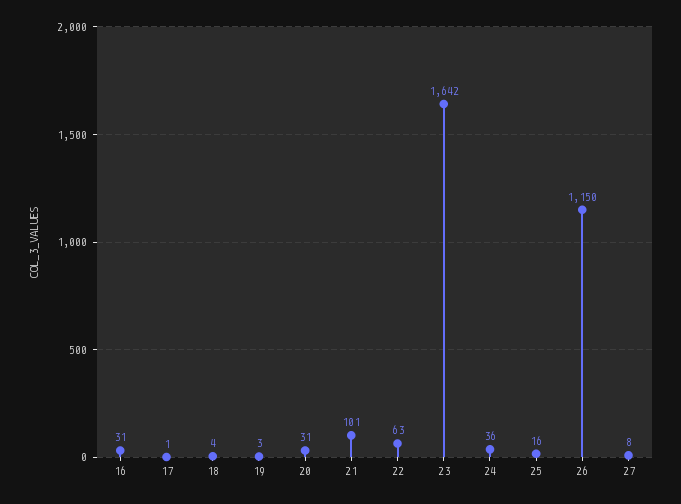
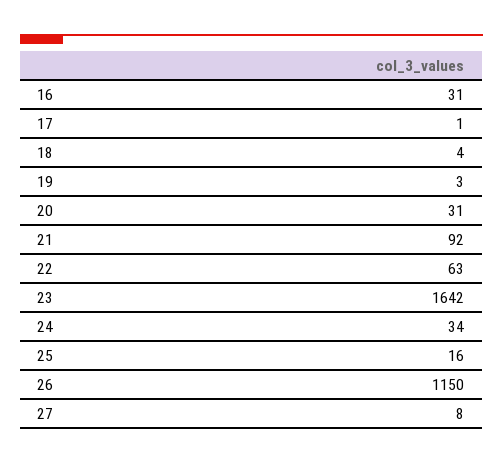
21: 101 -> 92
24: 36 -> 34

